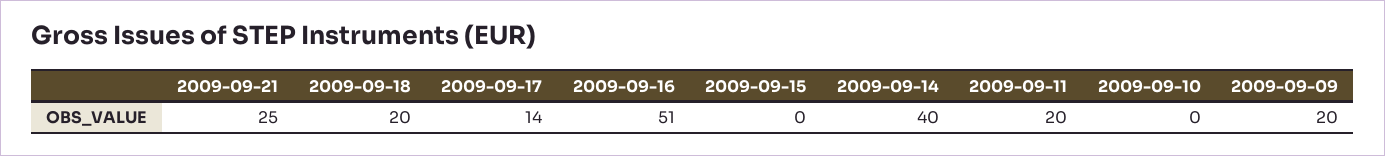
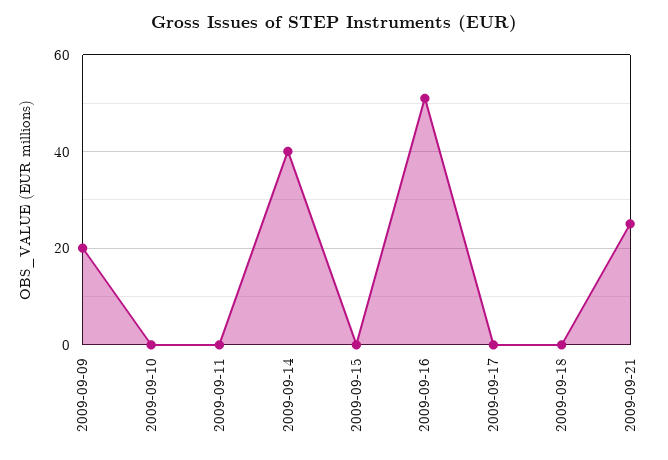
2009-09-18: 20 -> 0
2009-09-17: 14 -> 0
2009-09-11: 20 -> 0

